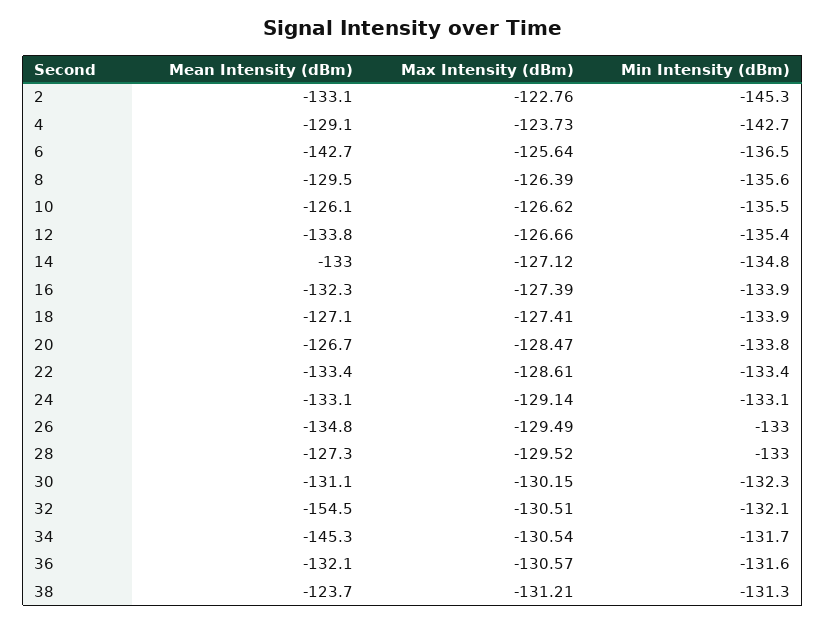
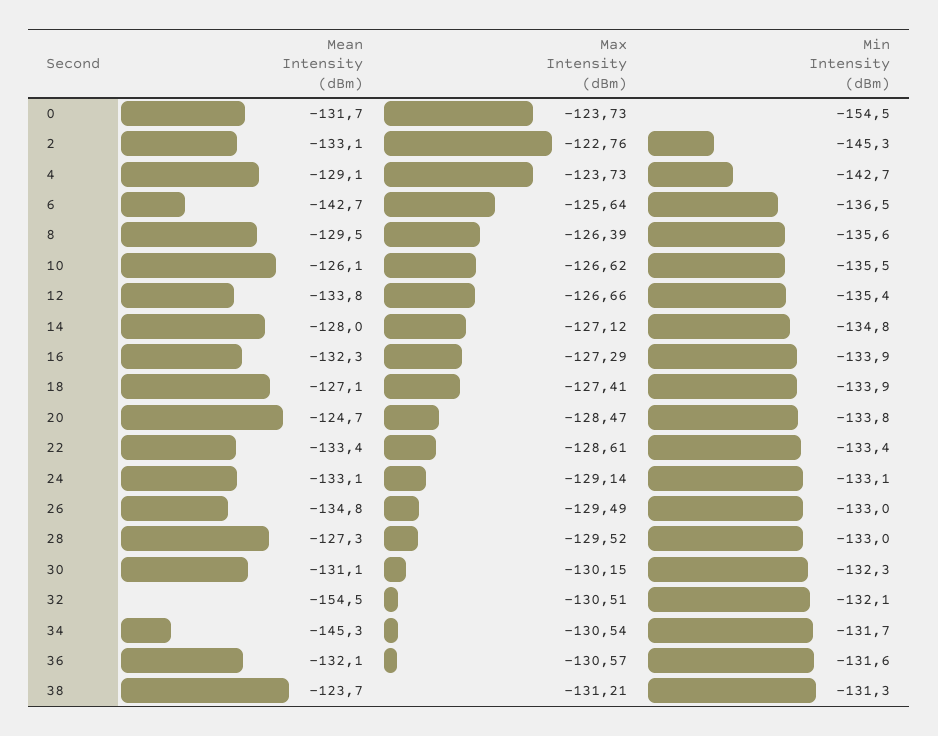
Mean Intensity (dBm), 14: -133 -> -128
Max Intensity (dBm), 16: -127.39 -> -127.29
Mean Intensity (dBm), 20: -126.7 -> -124.7
Mean Intensity (dBm), 0: none -> -131.7
Max Intensity (dBm), 0: none -> -123.73
Min Intensity (dBm), 0: none -> -154.5

